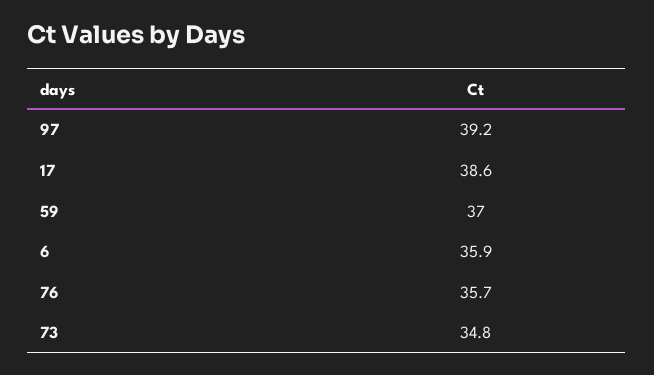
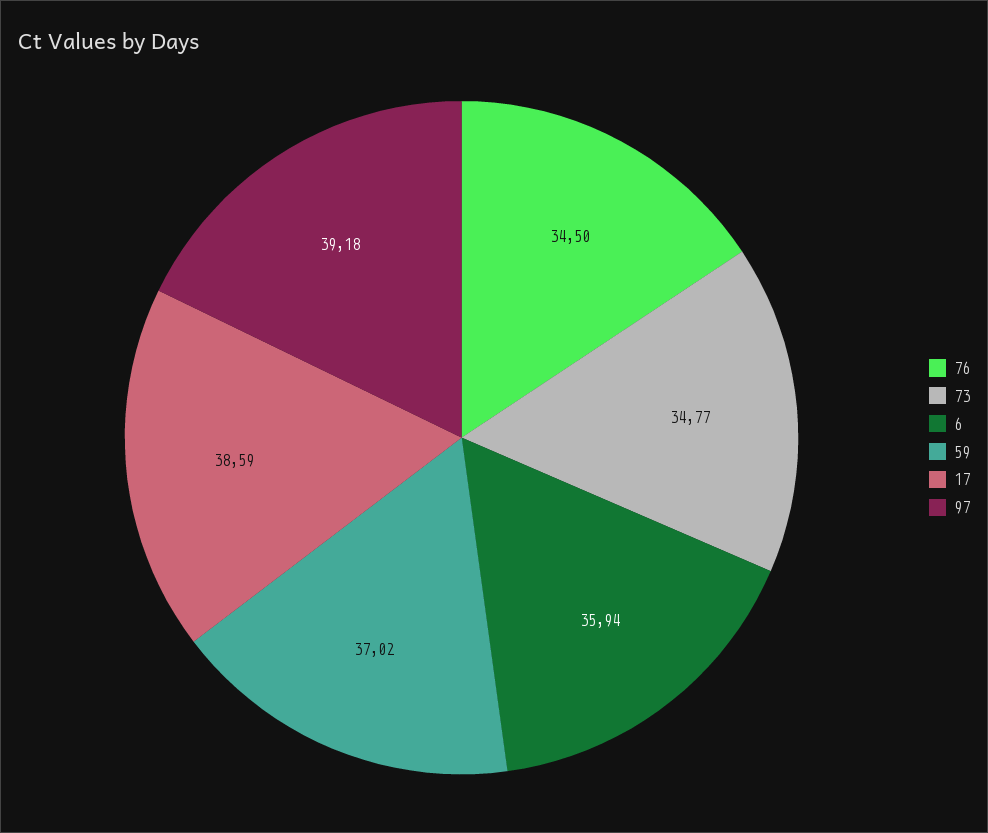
76: 35.7 -> 34.5

